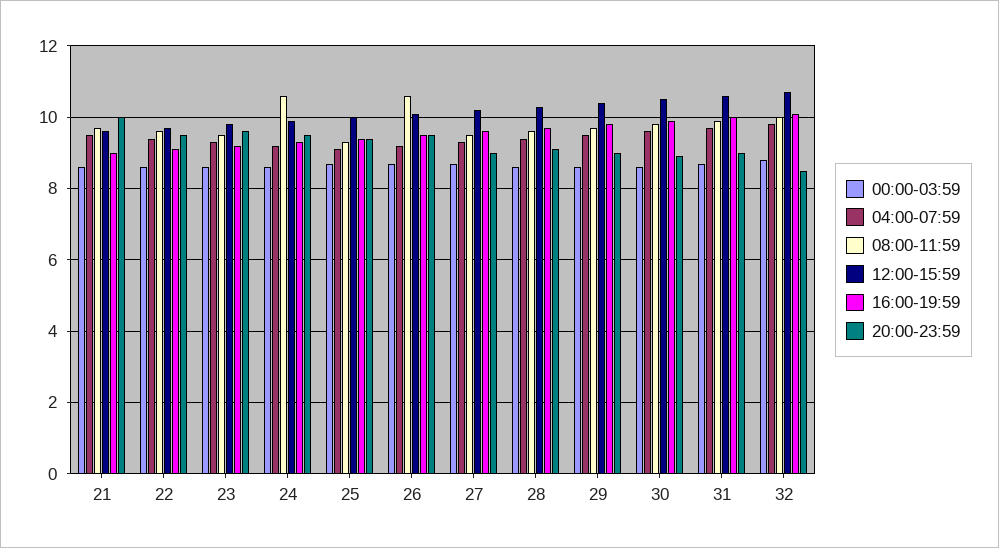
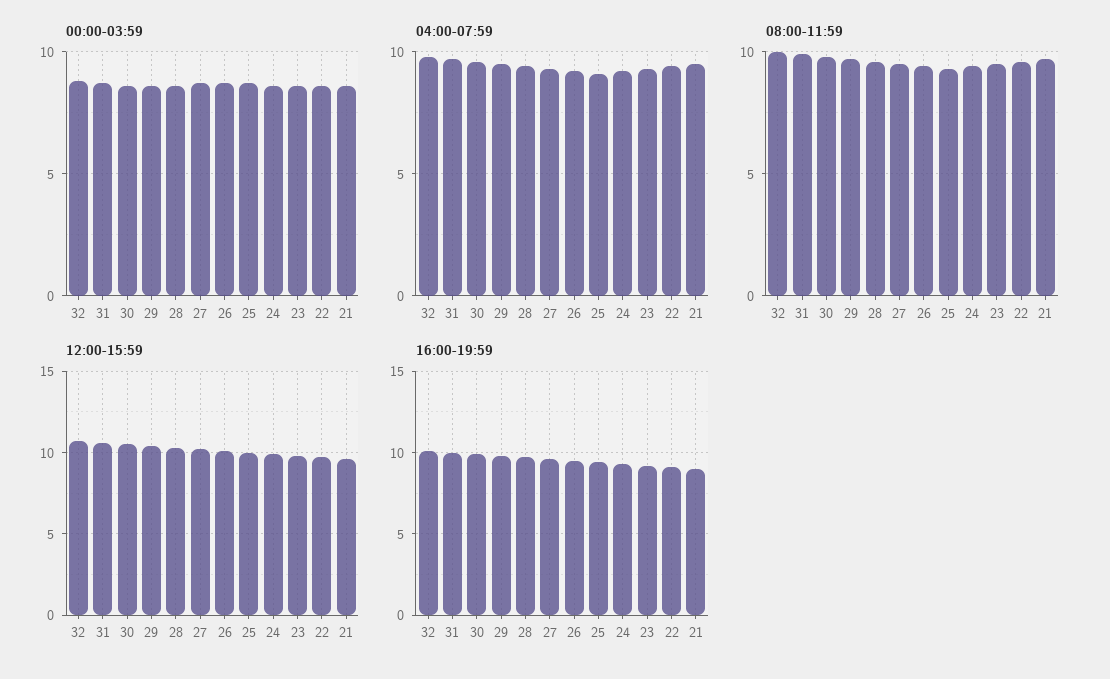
20:00-23:59, 21: 10 -> none
20:00-23:59, 22: 9.5 -> none
20:00-23:59, 23: 9.5 -> none
08:00-11:59, 24: 10.5 -> 9.5
20:00-23:59, 24: 9.5 -> none
20:00-23:59, 25: 9.5 -> none
08:00-11:59, 26: 10.5 -> 9.5
20:00-23:59, 26: 9.5 -> none
20:00-23:59, 27: 9 -> none
20:00-23:59, 28: 9 -> none
20:00-23:59, 29: 9 -> none
20:00-23:59, 30: 9 -> none
20:00-23:59, 31: 9 -> none
20:00-23:59, 32: 8.5 -> none

